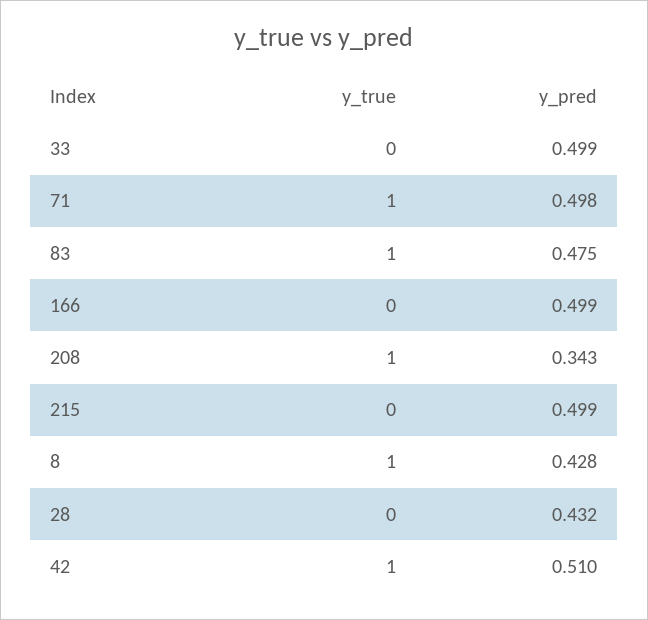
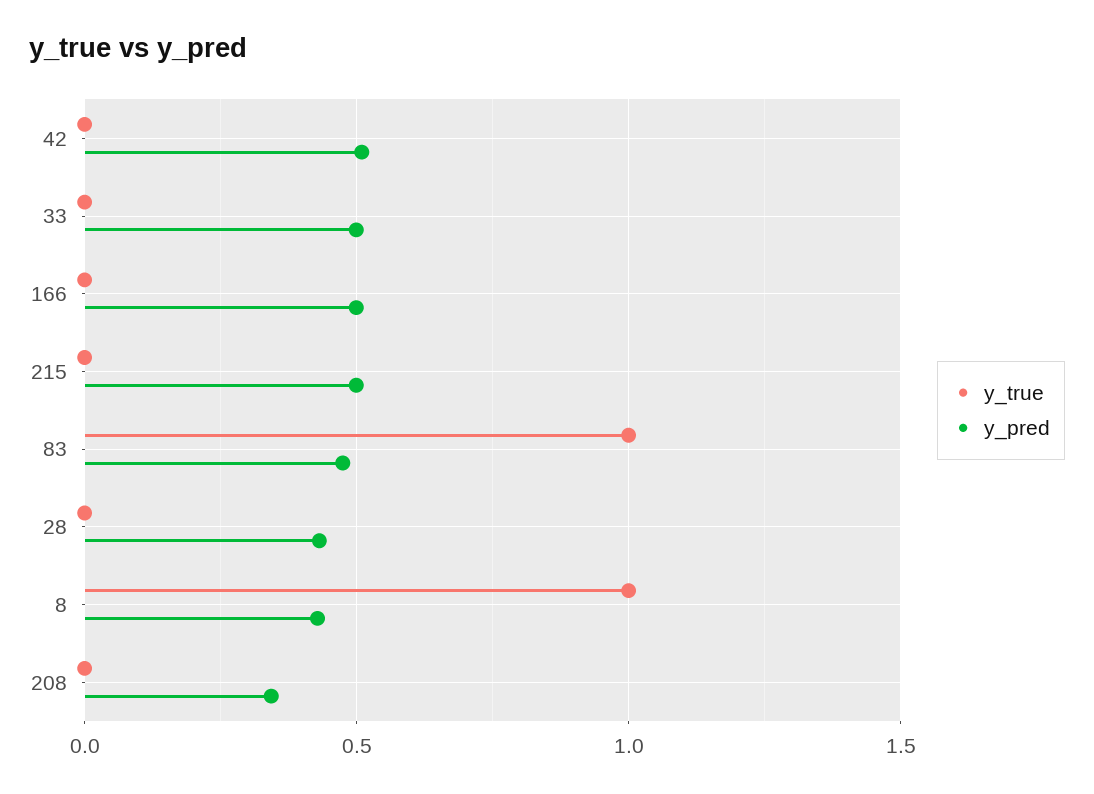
y_true, 71: 1 -> none
y_pred, 71: 0.498 -> none
y_true, 208: 1 -> 0
y_true, 42: 1 -> 0

